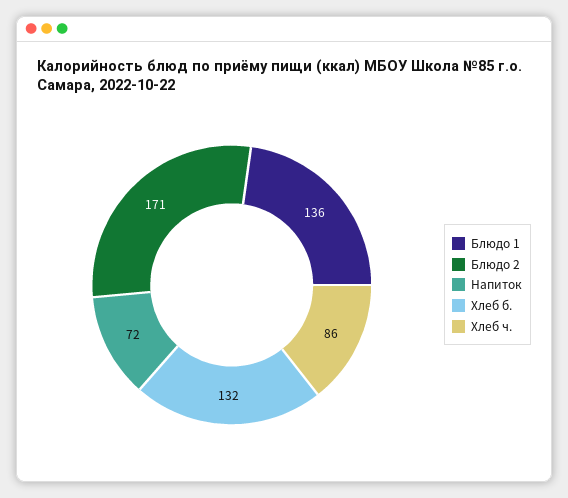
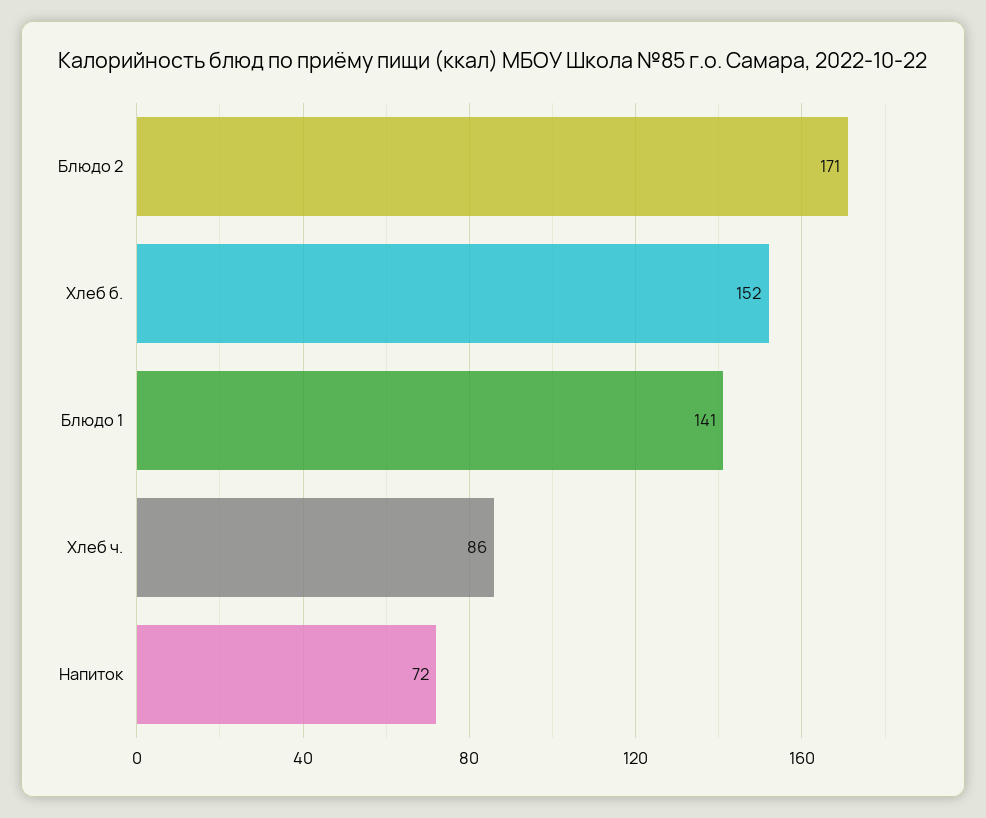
Блюдо 1: 136 -> 141
Хлеб б.: 132 -> 152

